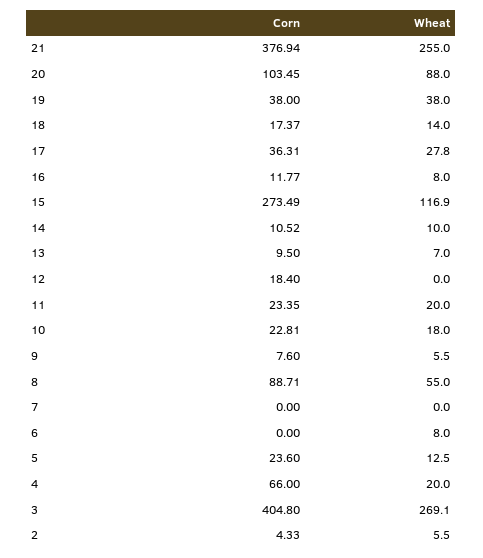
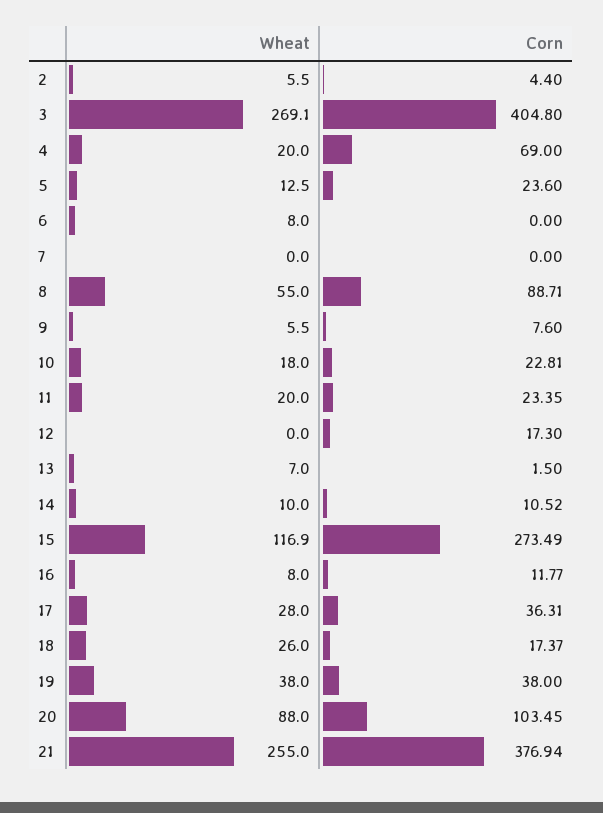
Wheat, 18: 14 -> 26
Wheat, 17: 27.8 -> 28
Corn, 13: 9.5 -> 1.5
Corn, 12: 18.4 -> 17.3
Corn, 4: 66 -> 69
Corn, 2: 4.33 -> 4.4

